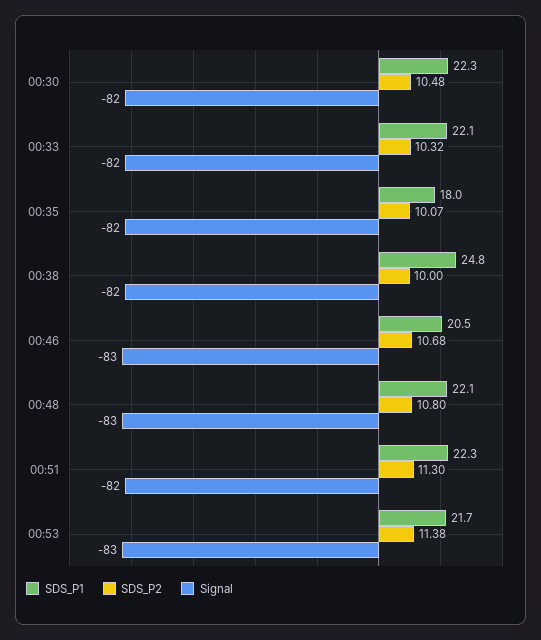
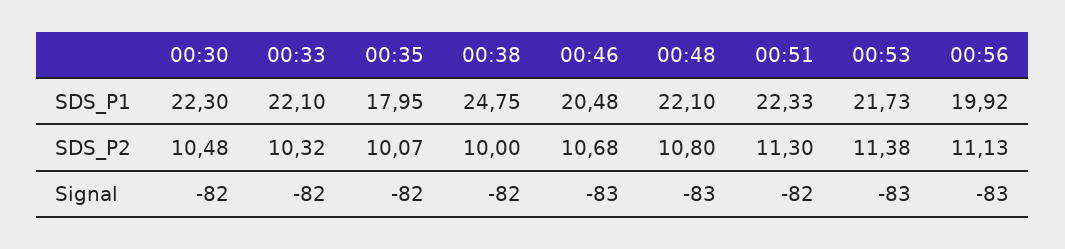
SDS_P1, 00:56: none -> 19.92
SDS_P2, 00:56: none -> 11.13
Signal, 00:56: none -> -83

